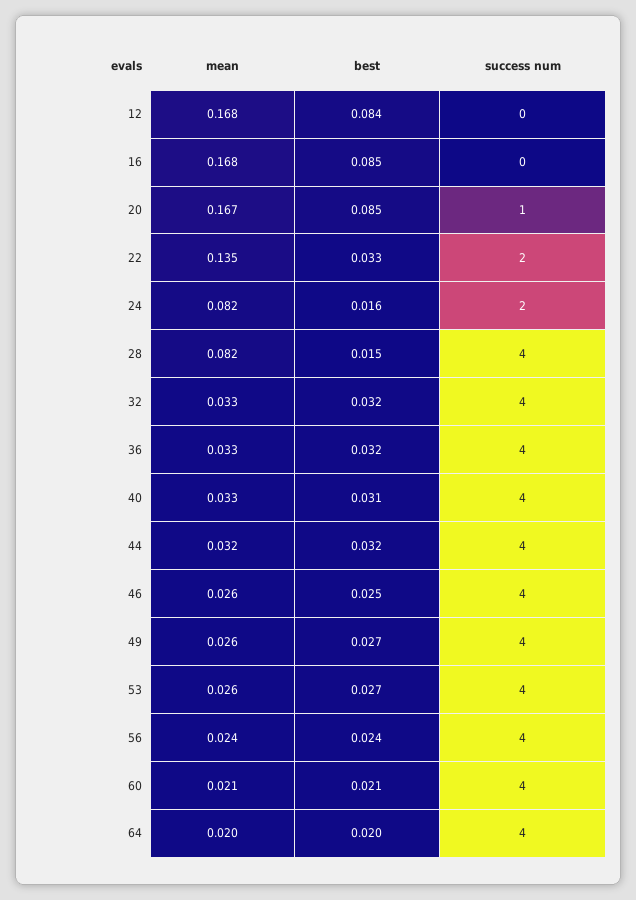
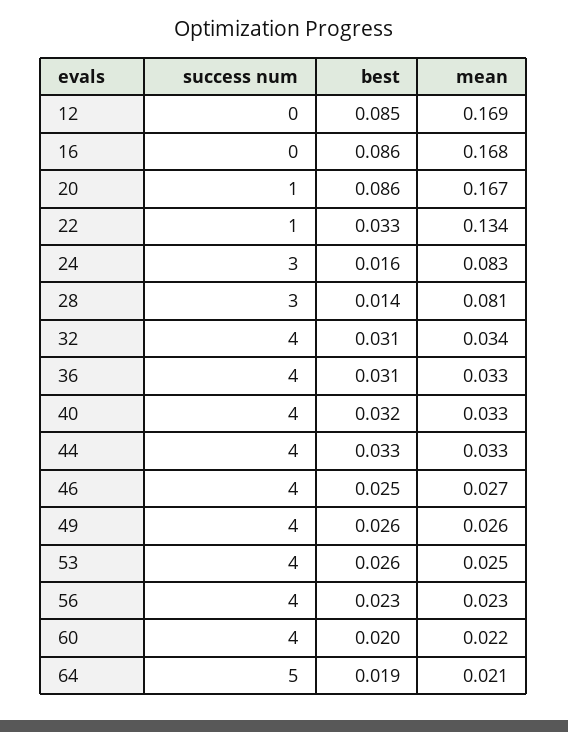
mean, 12: 0.168 -> 0.169
best, 12: 0.084 -> 0.085
best, 16: 0.085 -> 0.086
best, 20: 0.085 -> 0.086
mean, 22: 0.135 -> 0.134
success num, 22: 2 -> 1
mean, 24: 0.082 -> 0.083
success num, 24: 2 -> 3
mean, 28: 0.082 -> 0.081
best, 28: 0.015 -> 0.014
success num, 28: 4 -> 3
mean, 32: 0.033 -> 0.034
best, 32: 0.032 -> 0.031
best, 36: 0.032 -> 0.031
best, 40: 0.031 -> 0.032
mean, 44: 0.032 -> 0.033
best, 44: 0.032 -> 0.033
mean, 46: 0.026 -> 0.027
best, 49: 0.027 -> 0.026
mean, 53: 0.026 -> 0.025
best, 53: 0.027 -> 0.026
mean, 56: 0.024 -> 0.023
best, 56: 0.024 -> 0.023
mean, 60: 0.021 -> 0.022
best, 60: 0.021 -> 0.02
mean, 64: 0.02 -> 0.021
best, 64: 0.02 -> 0.019
success num, 64: 4 -> 5

